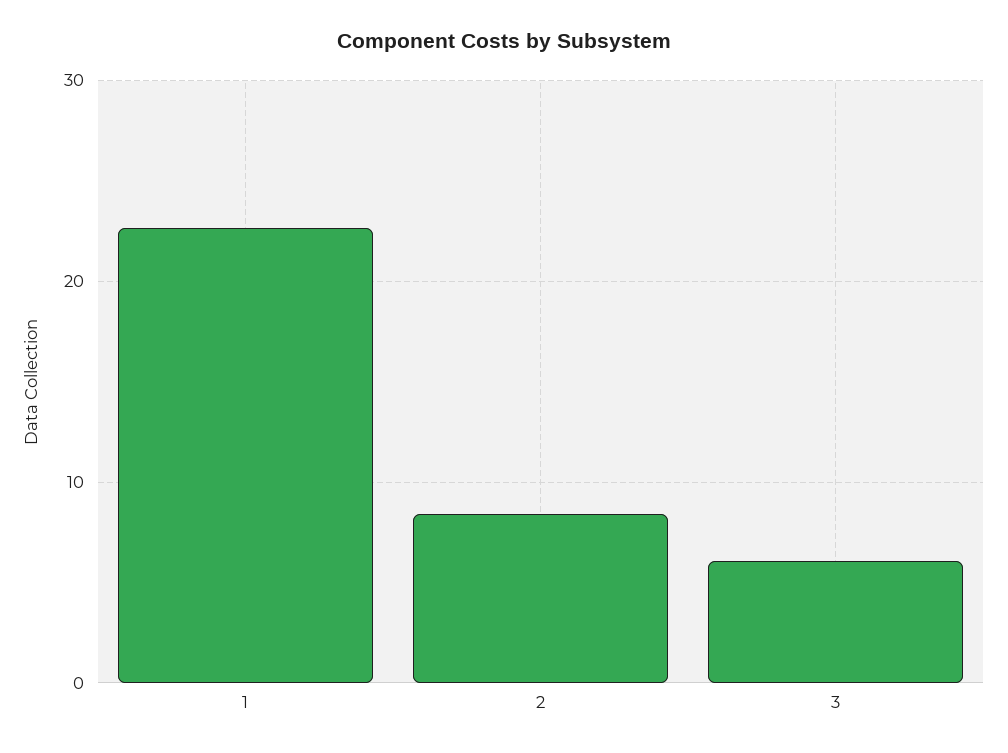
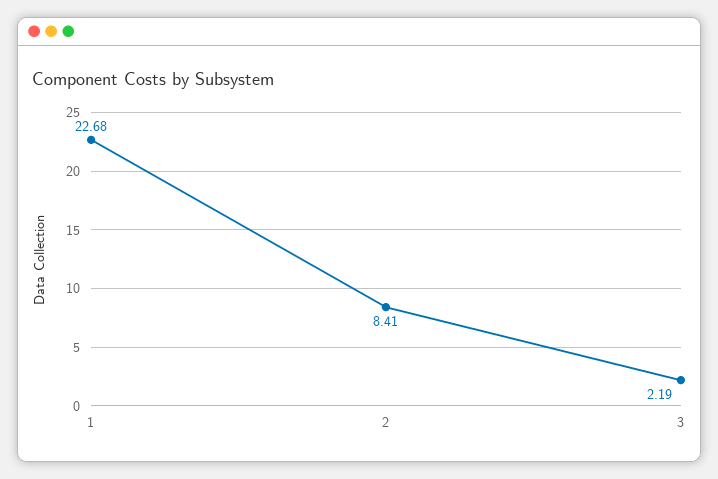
3: 6 -> 2.19

